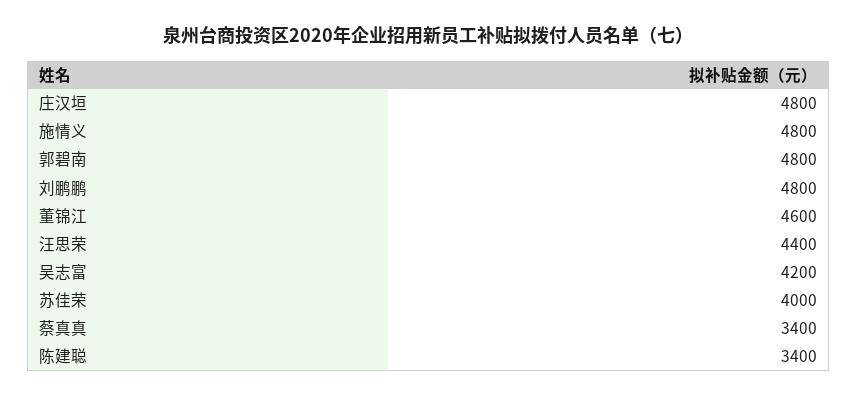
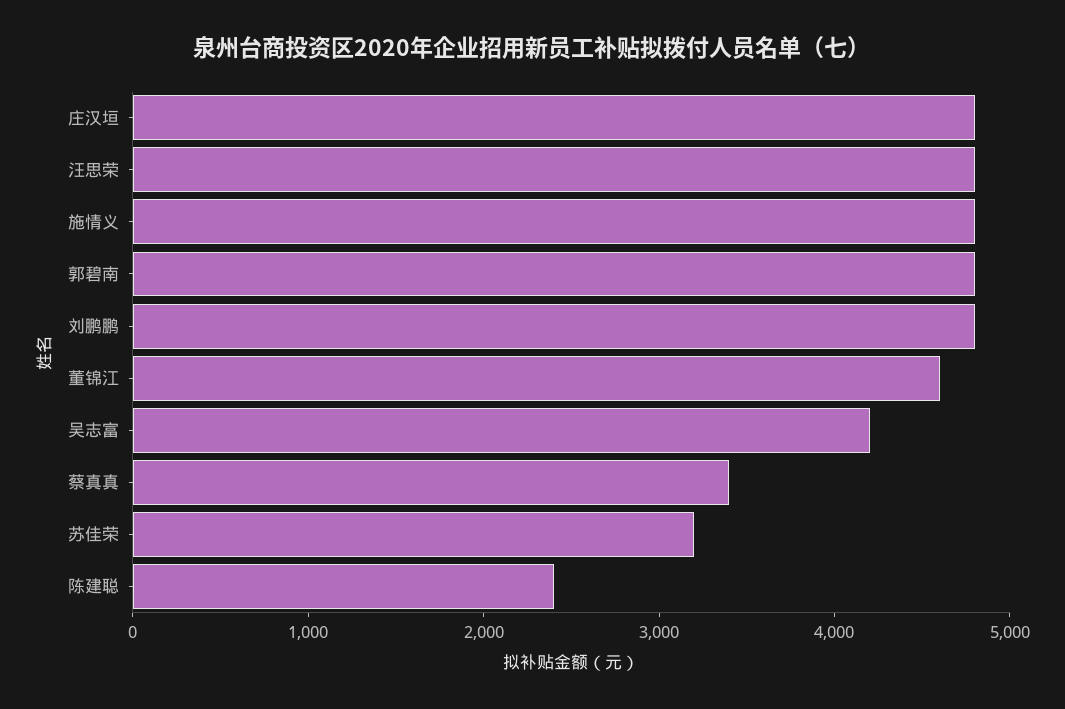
汪思荣: 4400 -> 4800
苏佳荣: 4000 -> 3200
陈建聪: 3400 -> 2400

